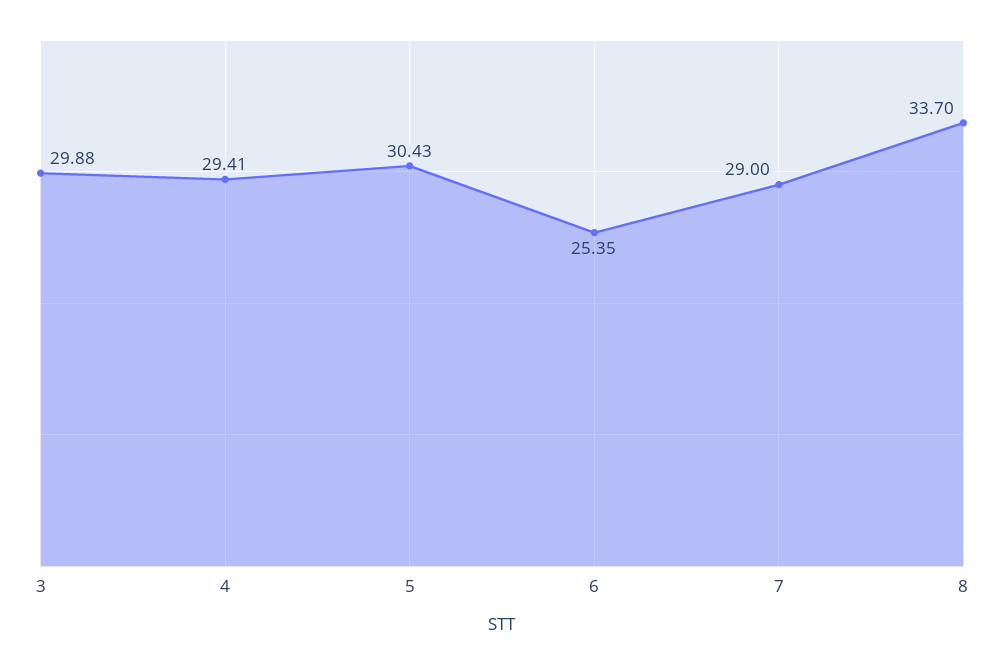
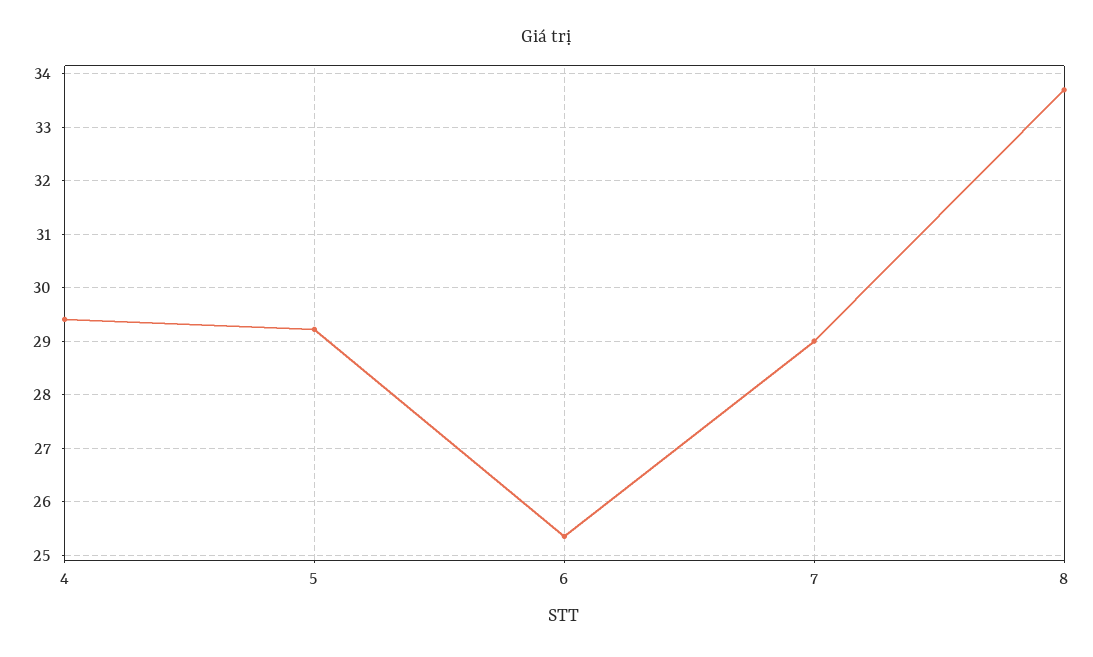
3: 29.88 -> none
5: 30.43 -> 29.2

